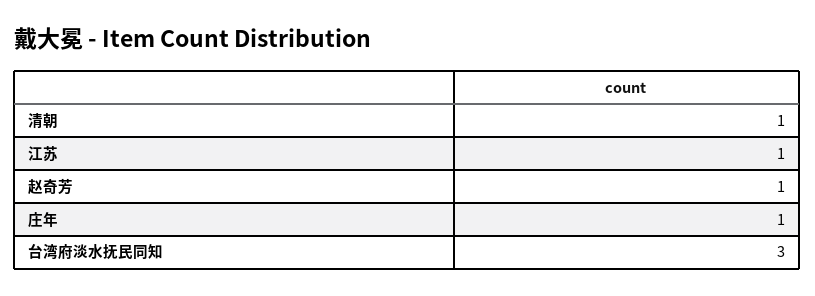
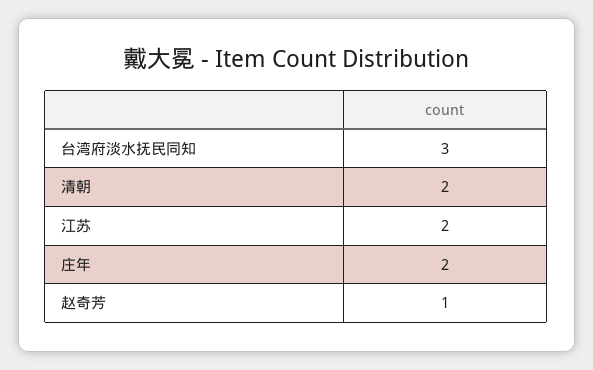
清朝: 1 -> 2
江苏: 1 -> 2
庄年: 1 -> 2

